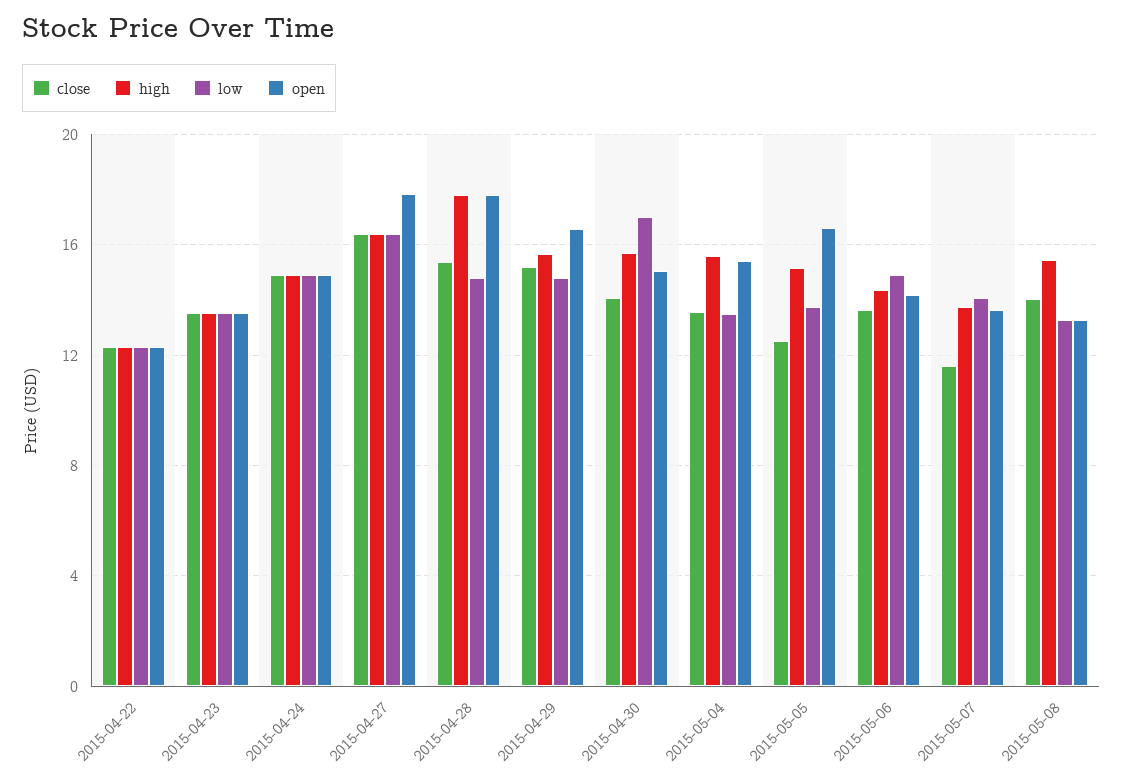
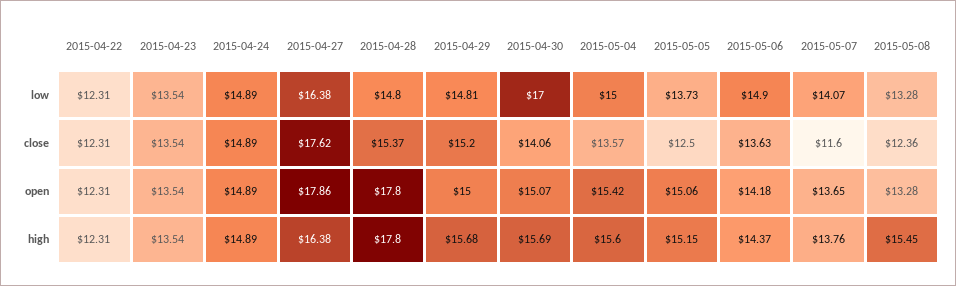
close, 2015-04-27: 16.5 -> 17.62
open, 2015-04-29: 16.5 -> 15
low, 2015-05-04: 13.5 -> 15
open, 2015-05-05: 16.5 -> 15.06
close, 2015-05-08: 14 -> 12.36

